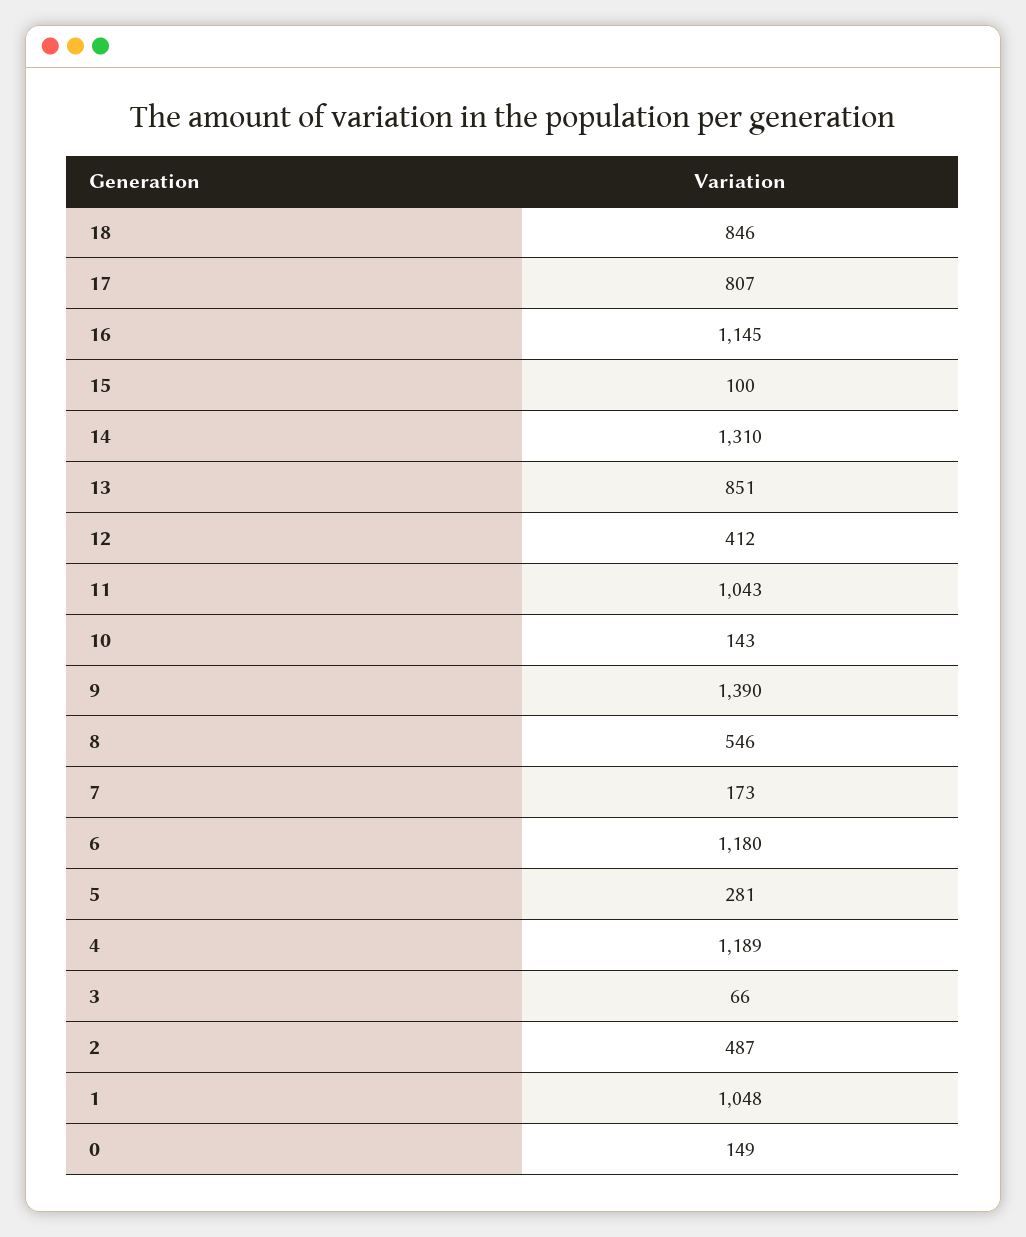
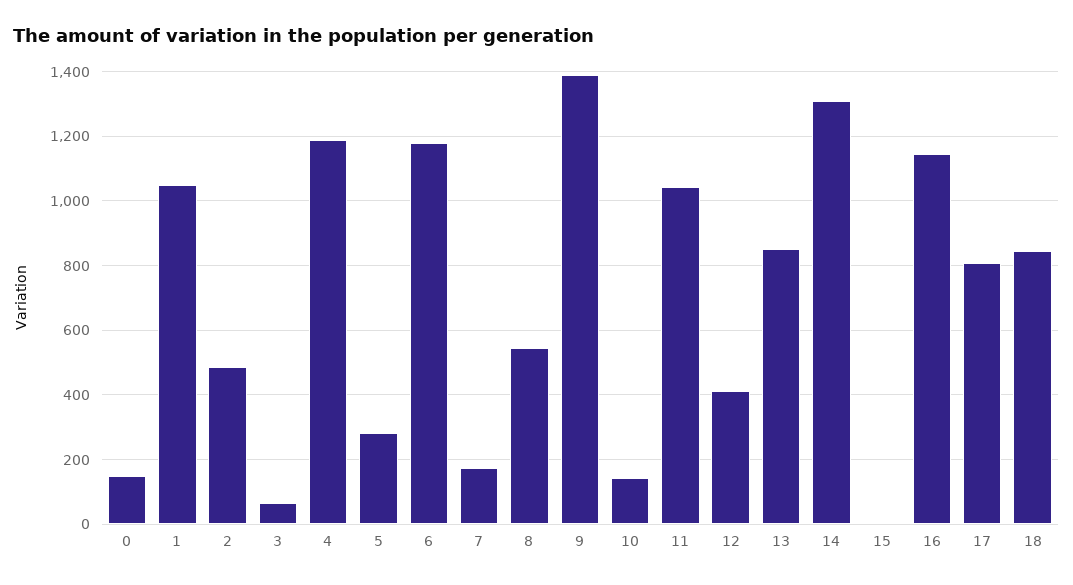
15: 100 -> 0

